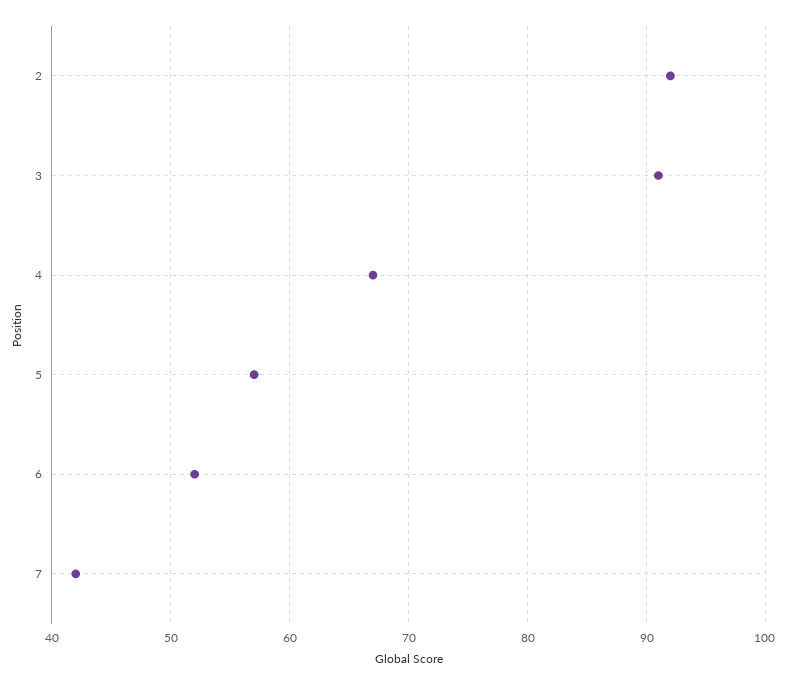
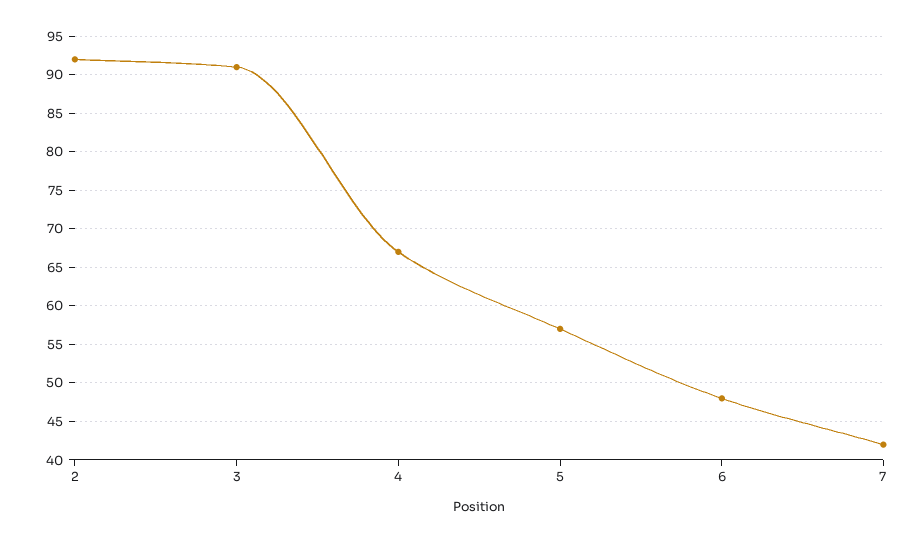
6: 52 -> 48

